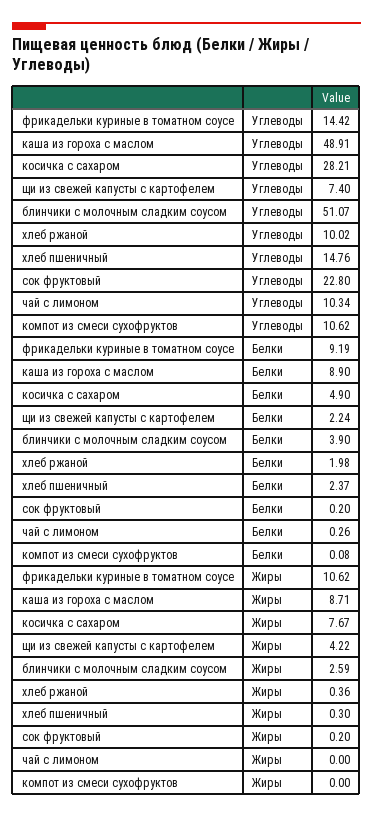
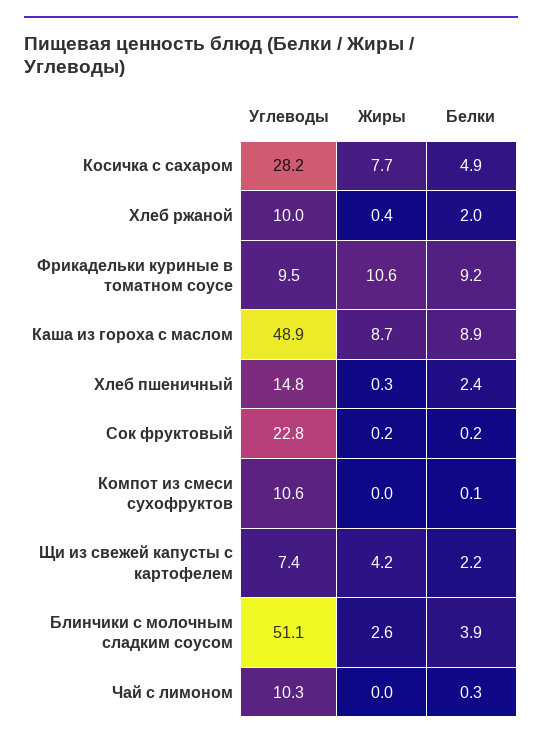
фрикадельки куриные в томатном соусе, Углеводы: 14.42 -> 9.5

